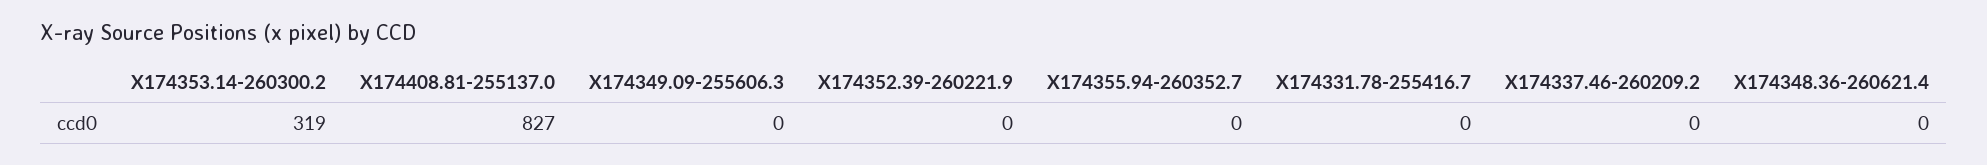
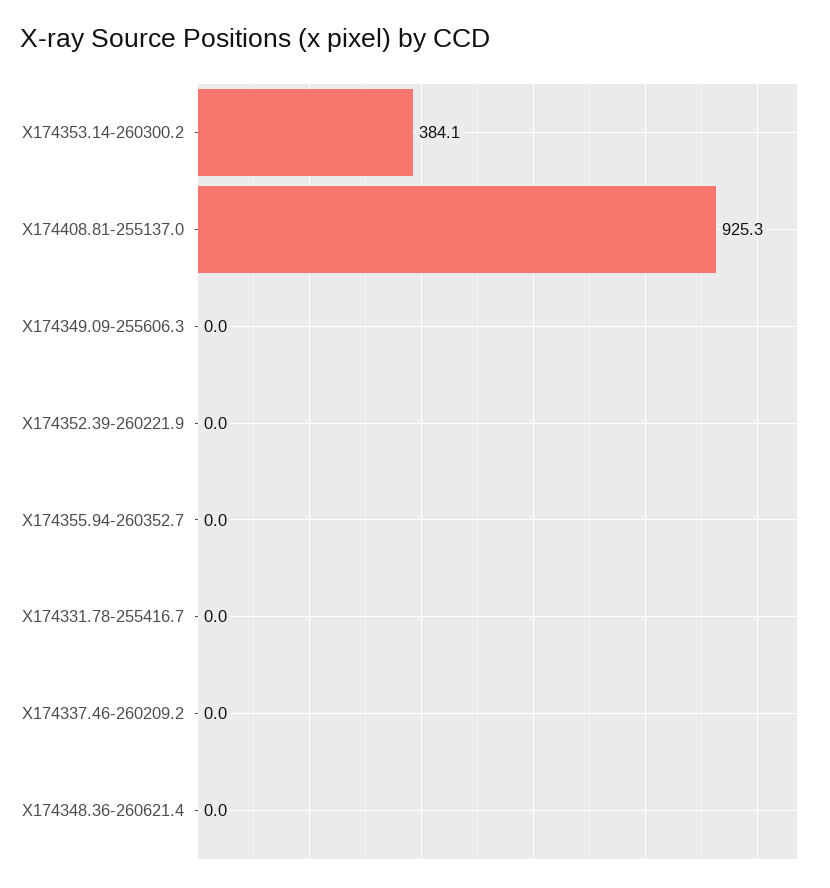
X174353.14-260300.2: 319 -> 384.1
X174408.81-255137.0: 827 -> 925.3

